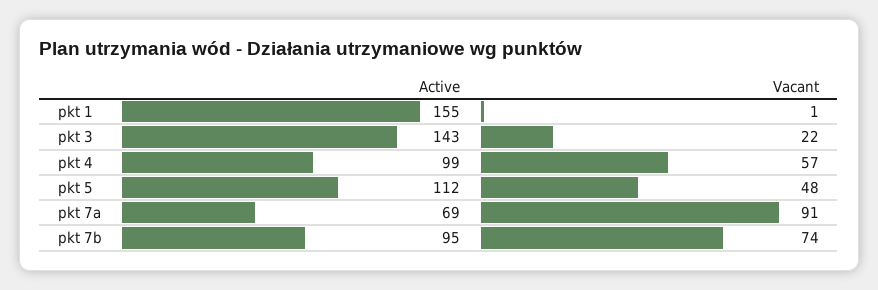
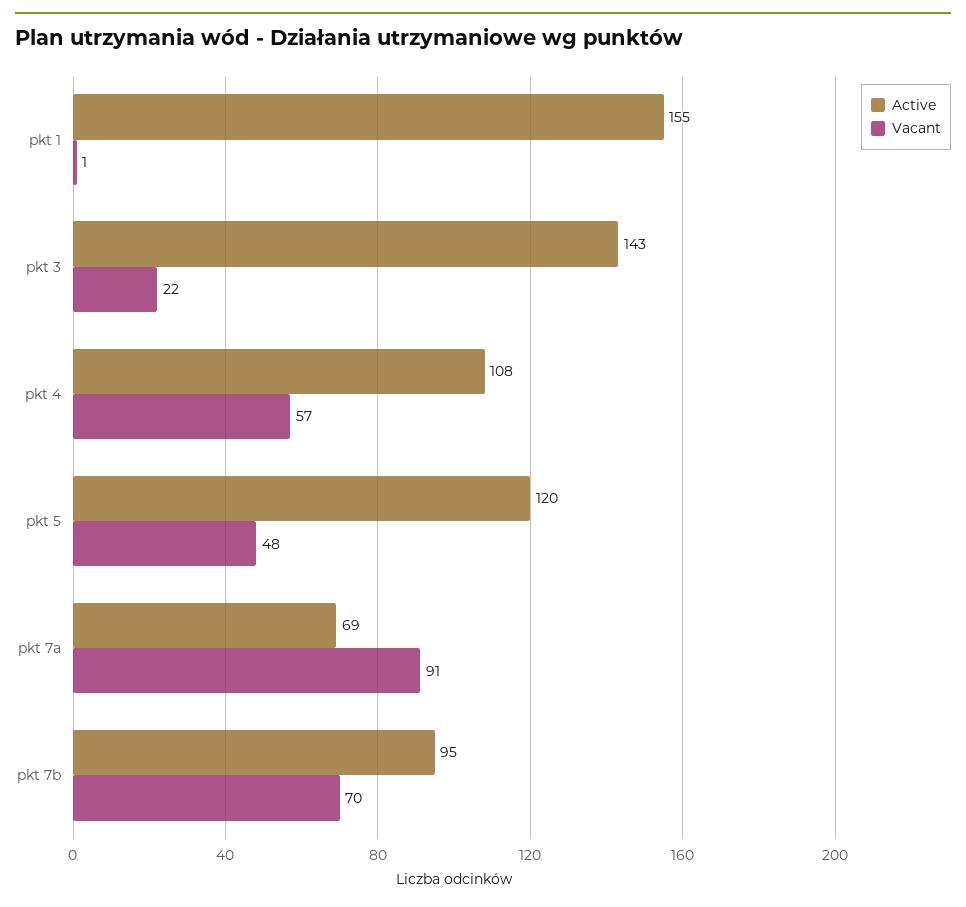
Active, pkt 4: 99 -> 108
Active, pkt 5: 112 -> 120
Vacant, pkt 7b: 74 -> 70

